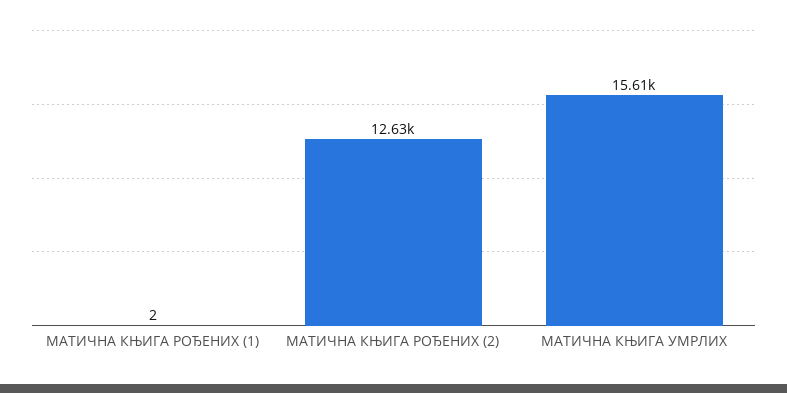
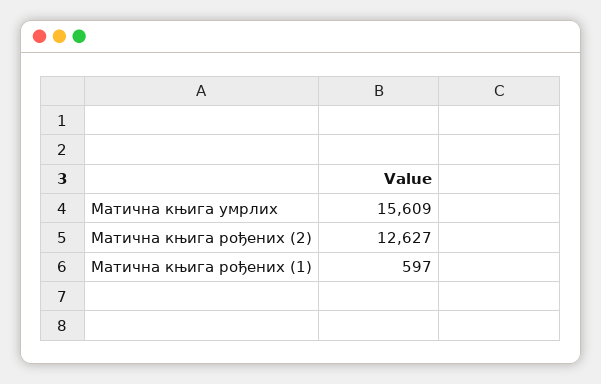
МАТИЧНА КЊИГА РОЂЕНИХ (1): 2 -> 597

